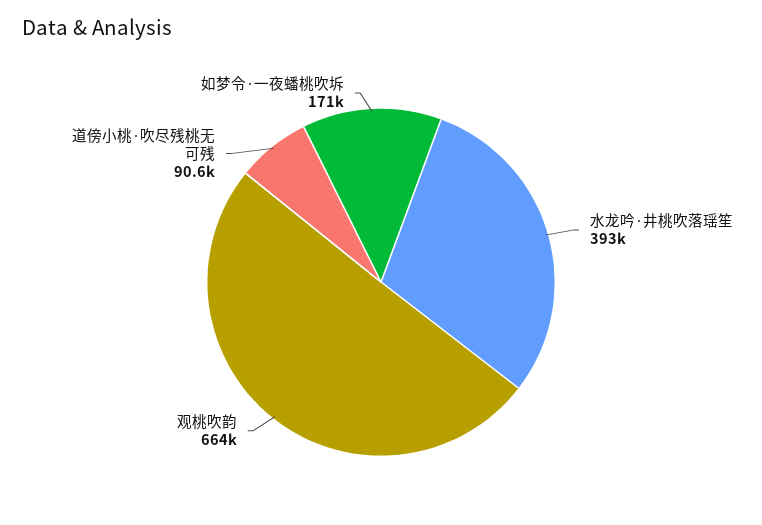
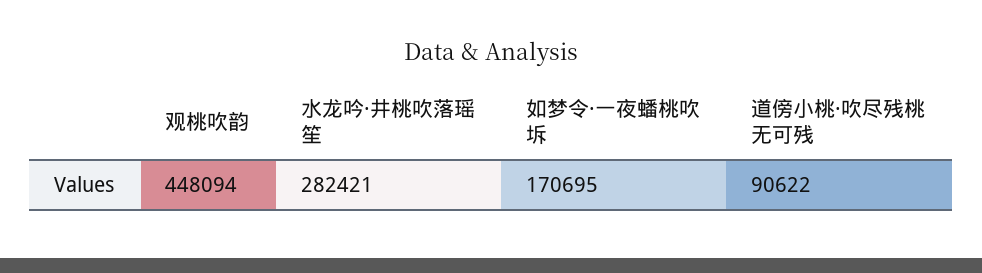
水龙吟·井桃吹落瑶笙: 393000 -> 282421
观桃吹韵: 664000 -> 448094

